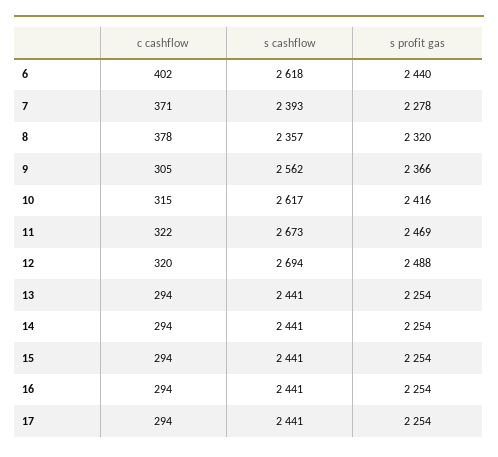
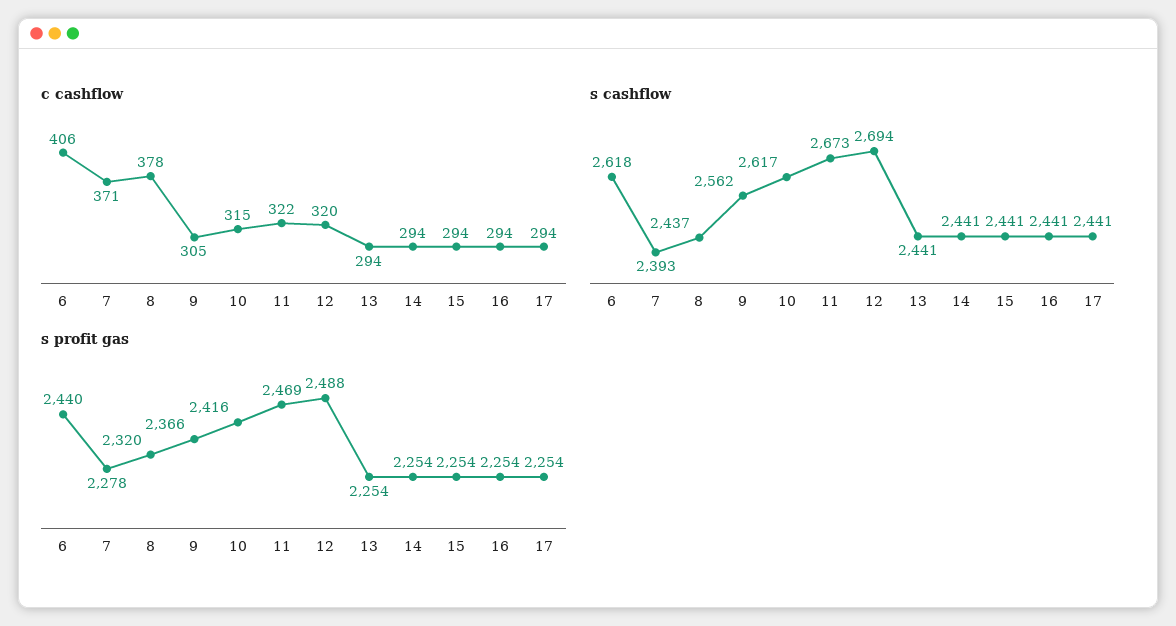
c cashflow, 6: 402 -> 406
s cashflow, 8: 2357 -> 2437

